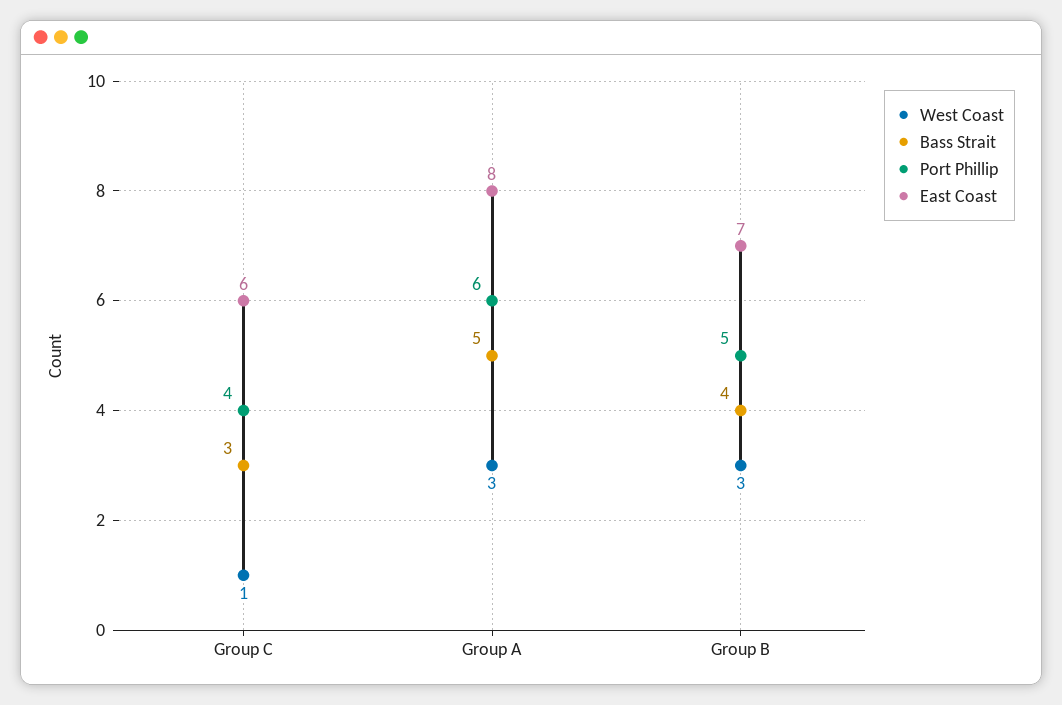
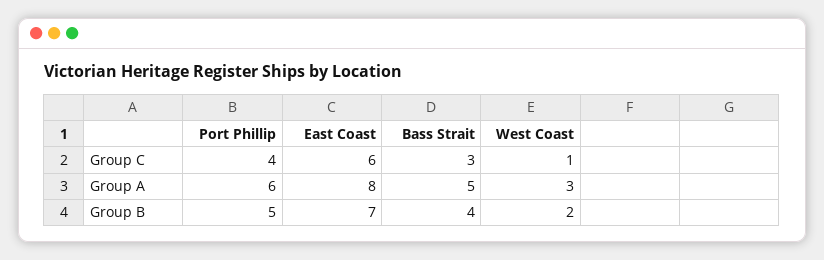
West Coast, Group B: 3 -> 2

